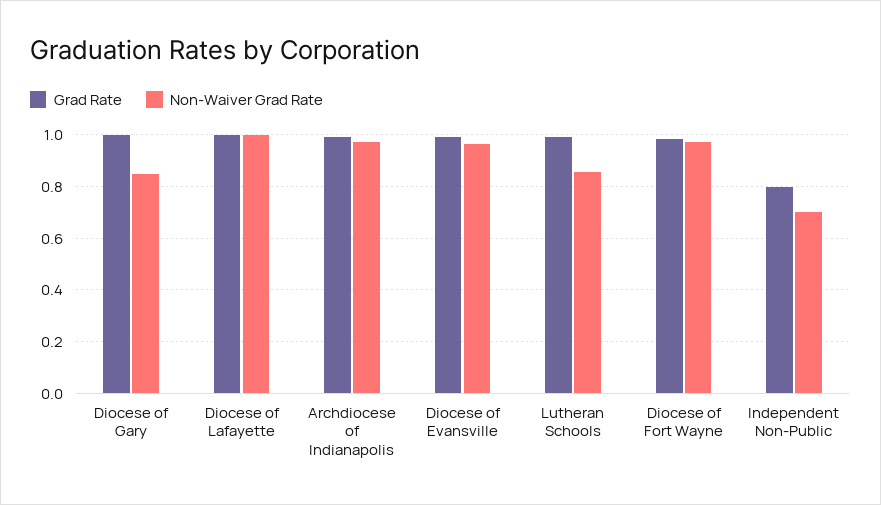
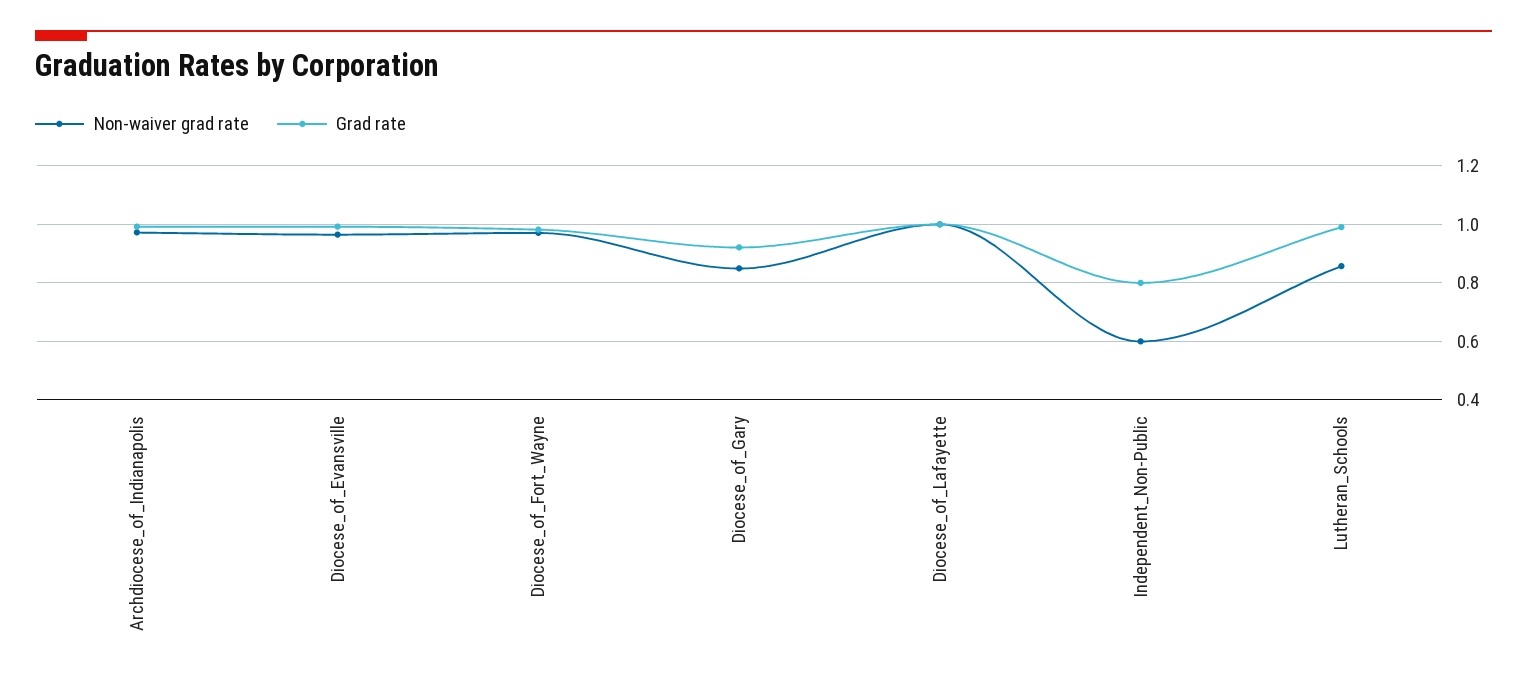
Grad Rate, Diocese of Gary: 1 -> 0.925
Non-Waiver Grad Rate, Independent Non-Public: 0.7 -> 0.6

